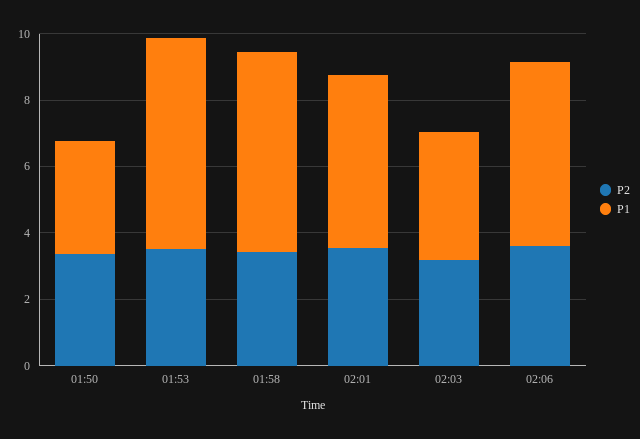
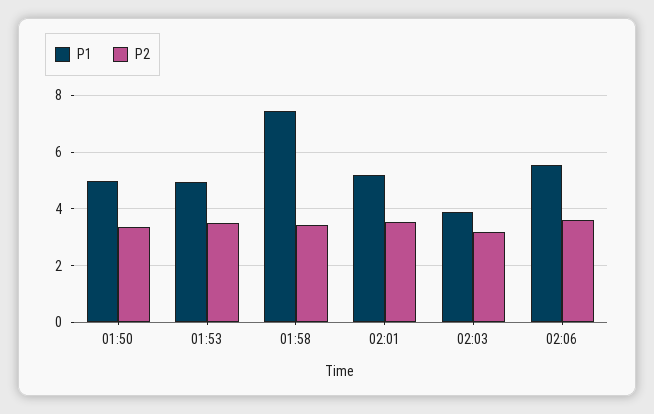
P1, 01:50: 3.5 -> 5
P1, 01:53: 6.5 -> 5
P1, 01:58: 6 -> 7.5

